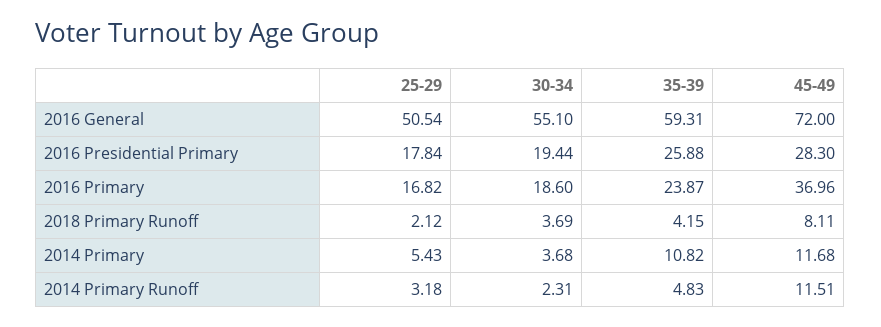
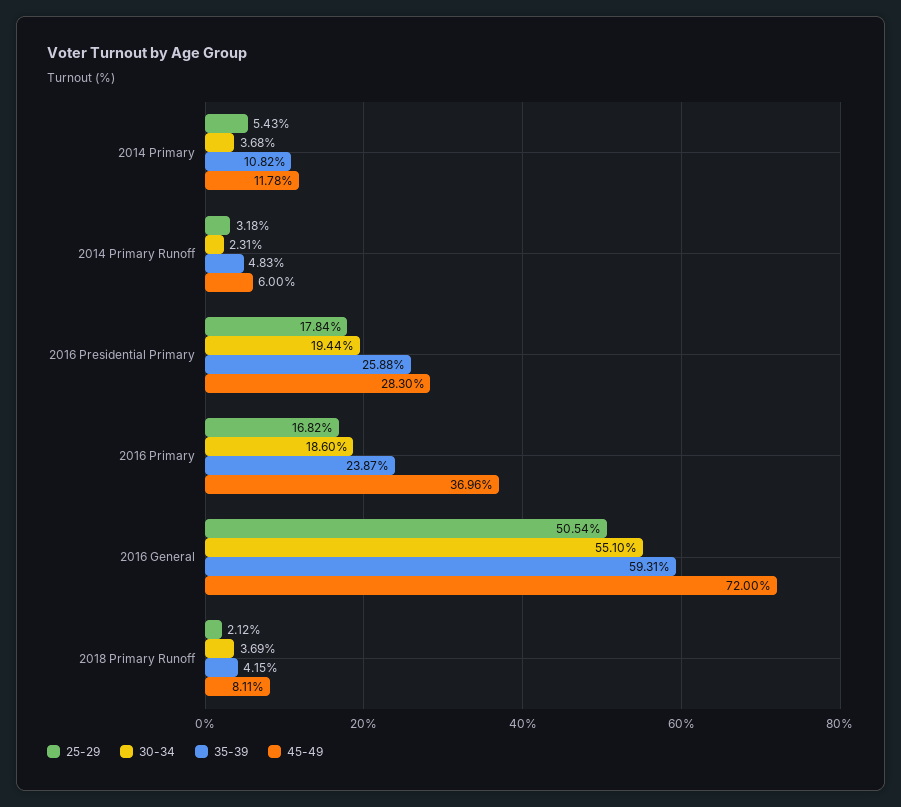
45-49, 2014 Primary: 11.68 -> 11.78
45-49, 2014 Primary Runoff: 11.51 -> 6

